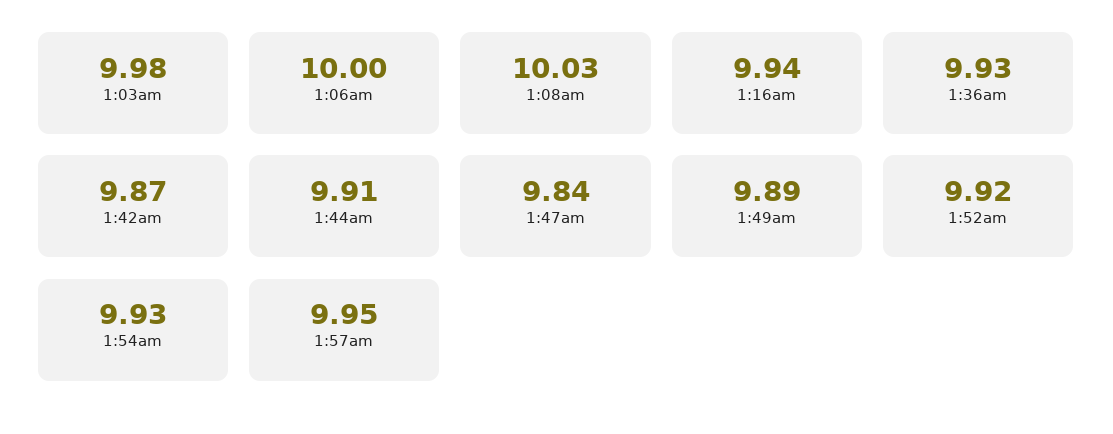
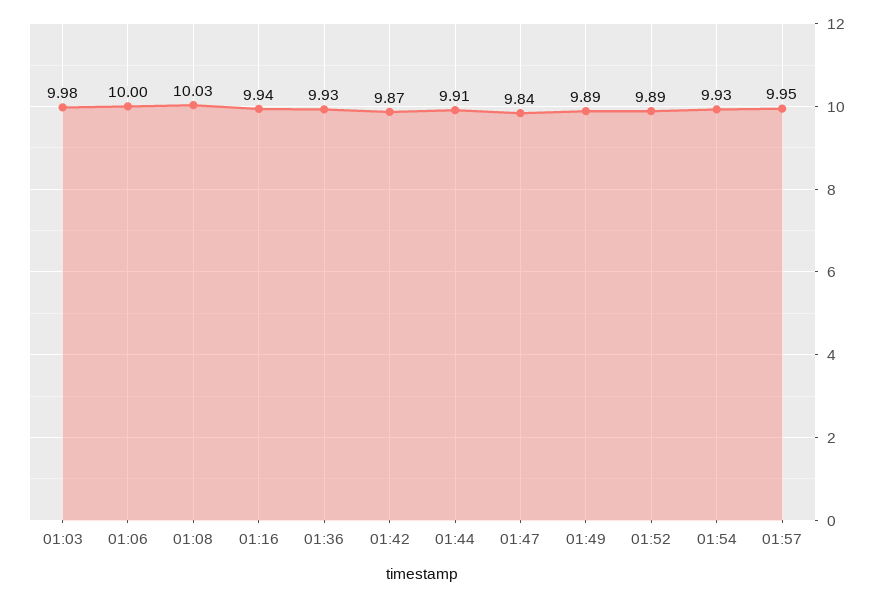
1:52am: 9.92 -> 9.89

